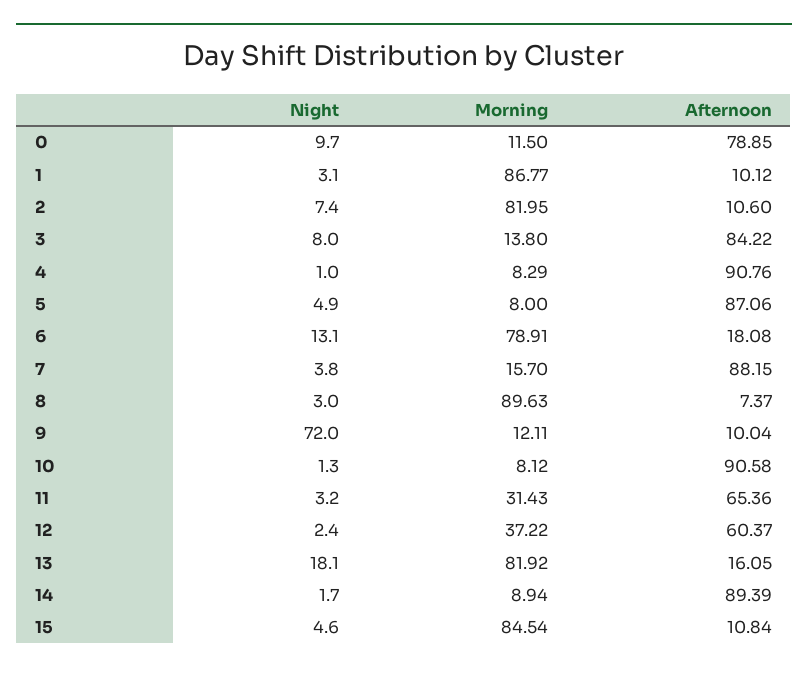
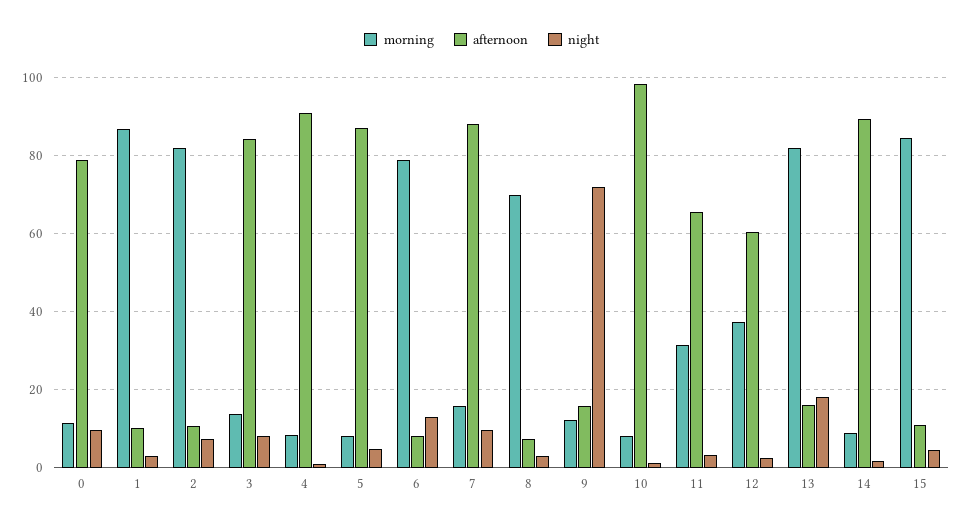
Afternoon, 6: 18.08 -> 8
Night, 7: 3.8 -> 10
Morning, 8: 89.63 -> 70
Afternoon, 9: 10.04 -> 16
Afternoon, 10: 90.58 -> 98

